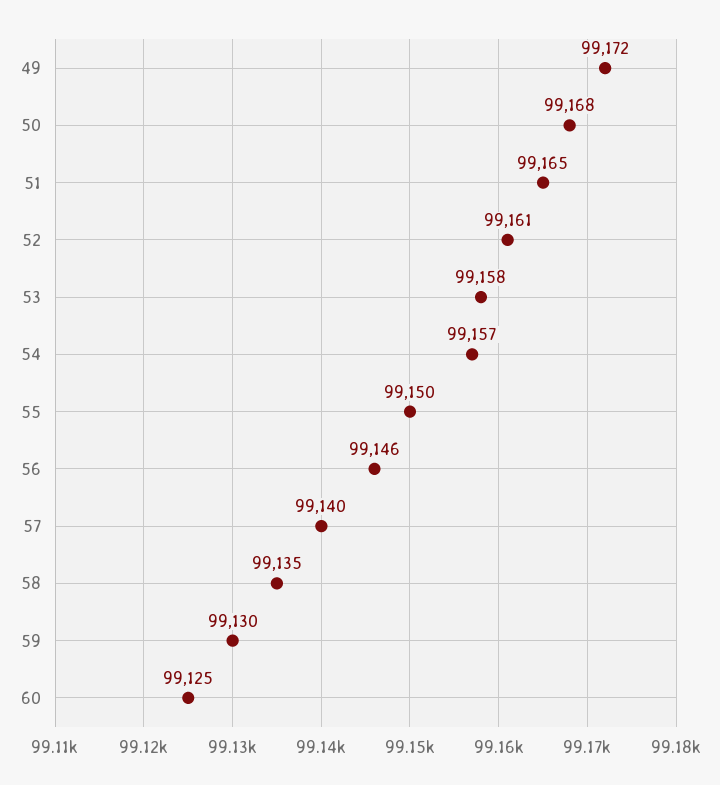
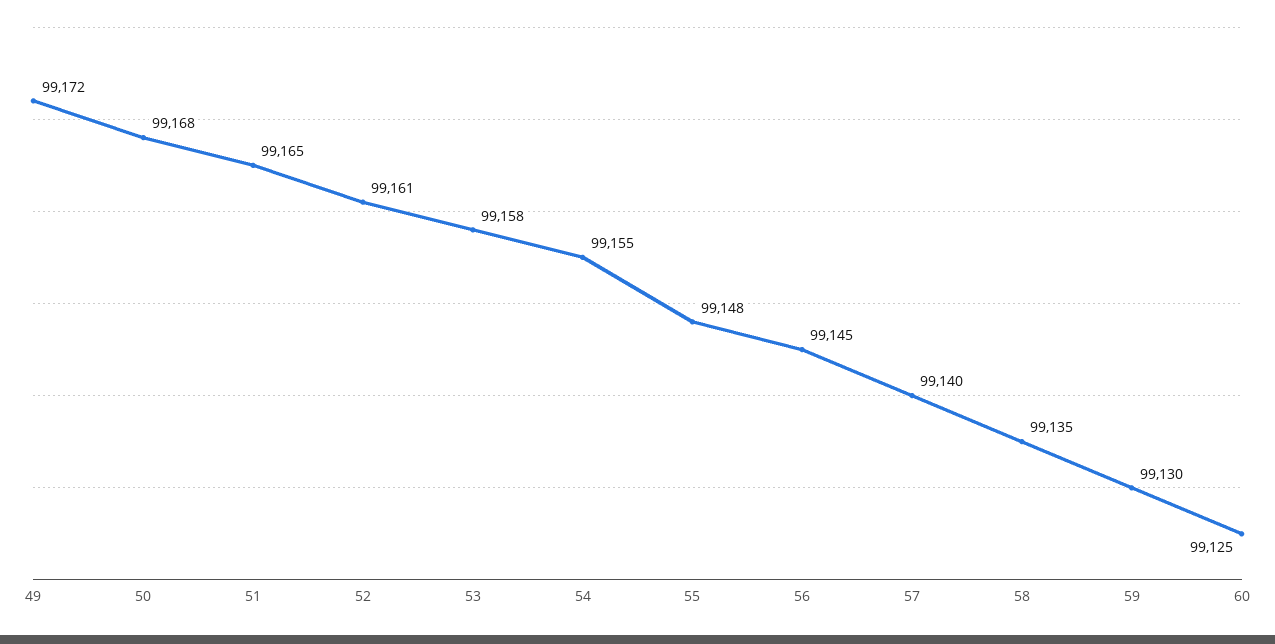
54: 99157 -> 99155
55: 99150 -> 99148
56: 99146 -> 99145

